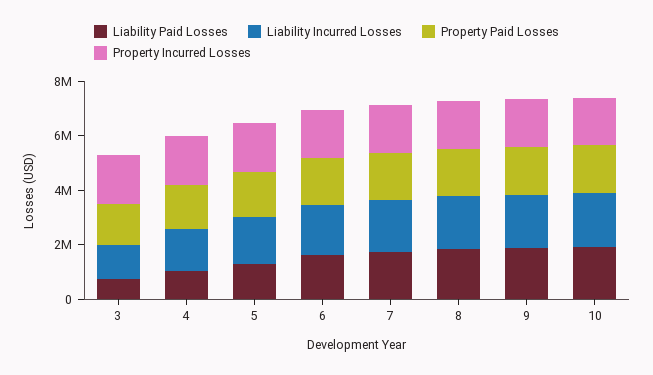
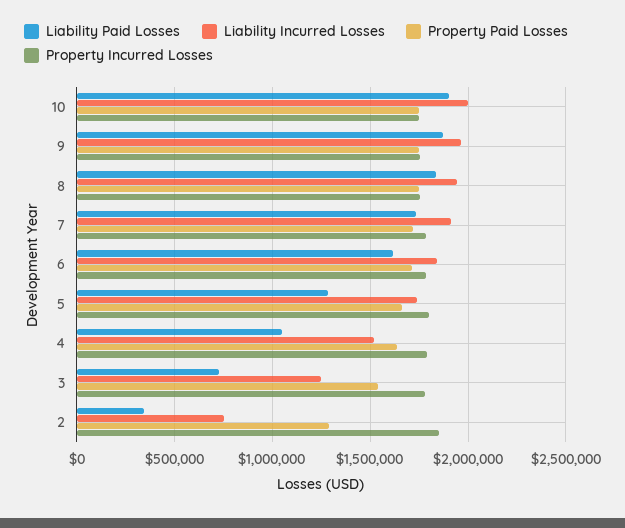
Liability Paid Losses, 2: none -> 350000
Liability Incurred Losses, 2: none -> 750000
Property Paid Losses, 2: none -> 1300000
Property Incurred Losses, 2: none -> 1850000

